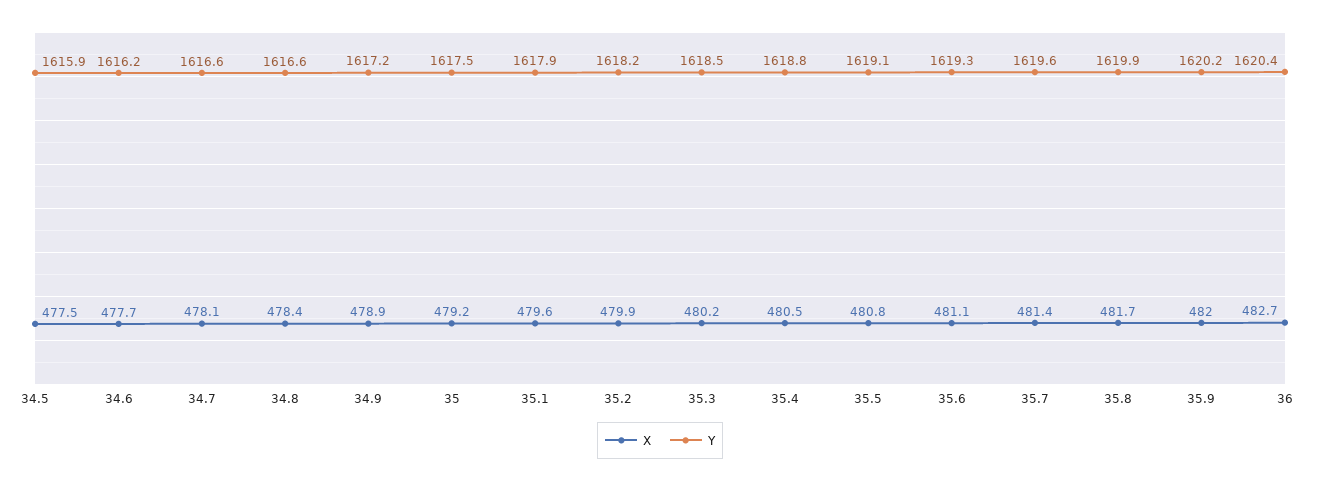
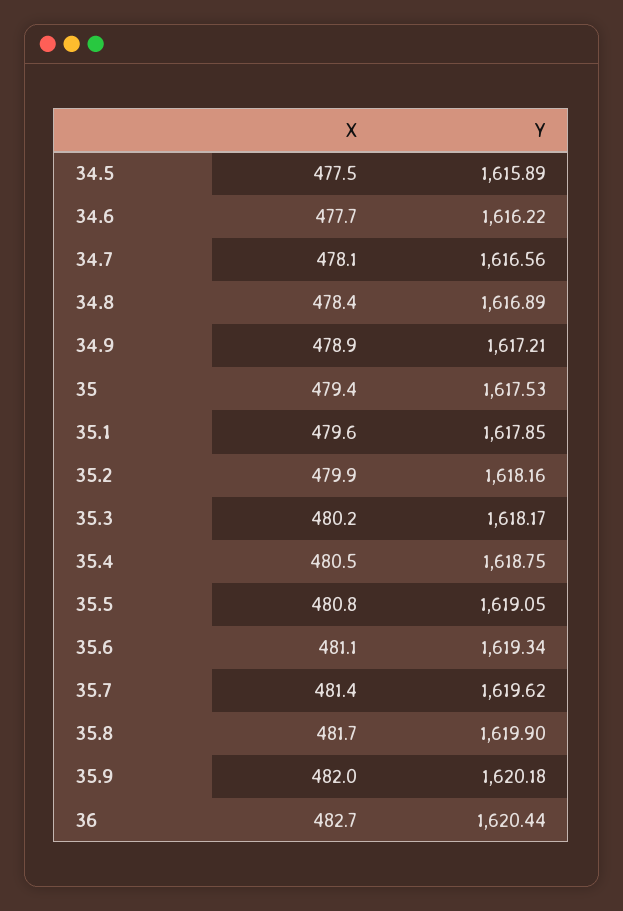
Y, 34.8: 1616.6 -> 1616.89
X, 35: 479.2 -> 479.4
Y, 35.3: 1618.5 -> 1618.17

